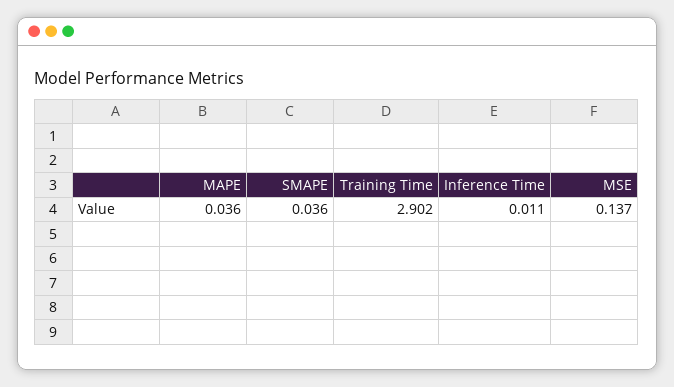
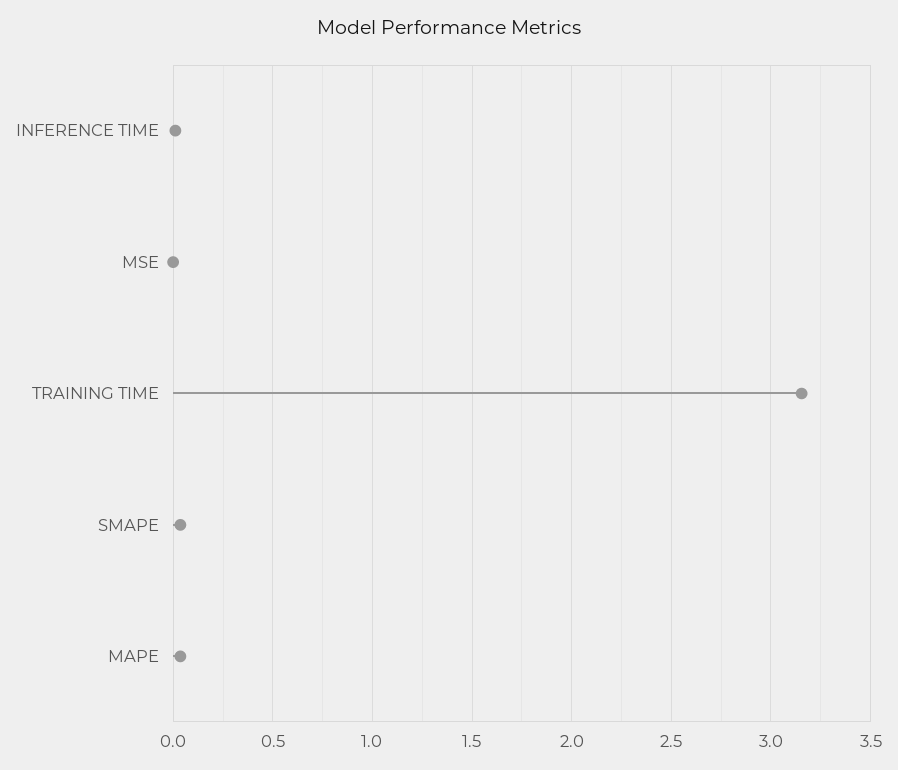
Training Time: 2.902 -> 3.15
MSE: 0.137 -> 0

